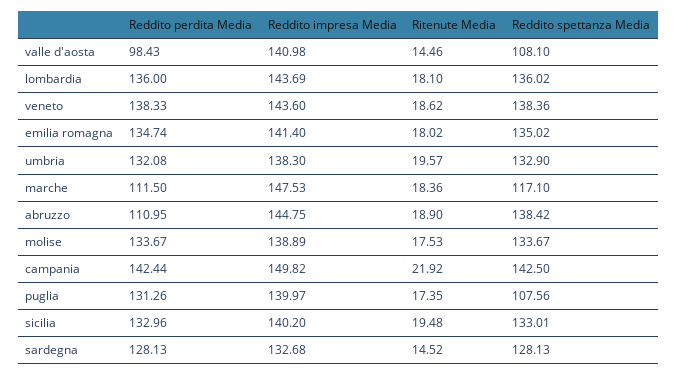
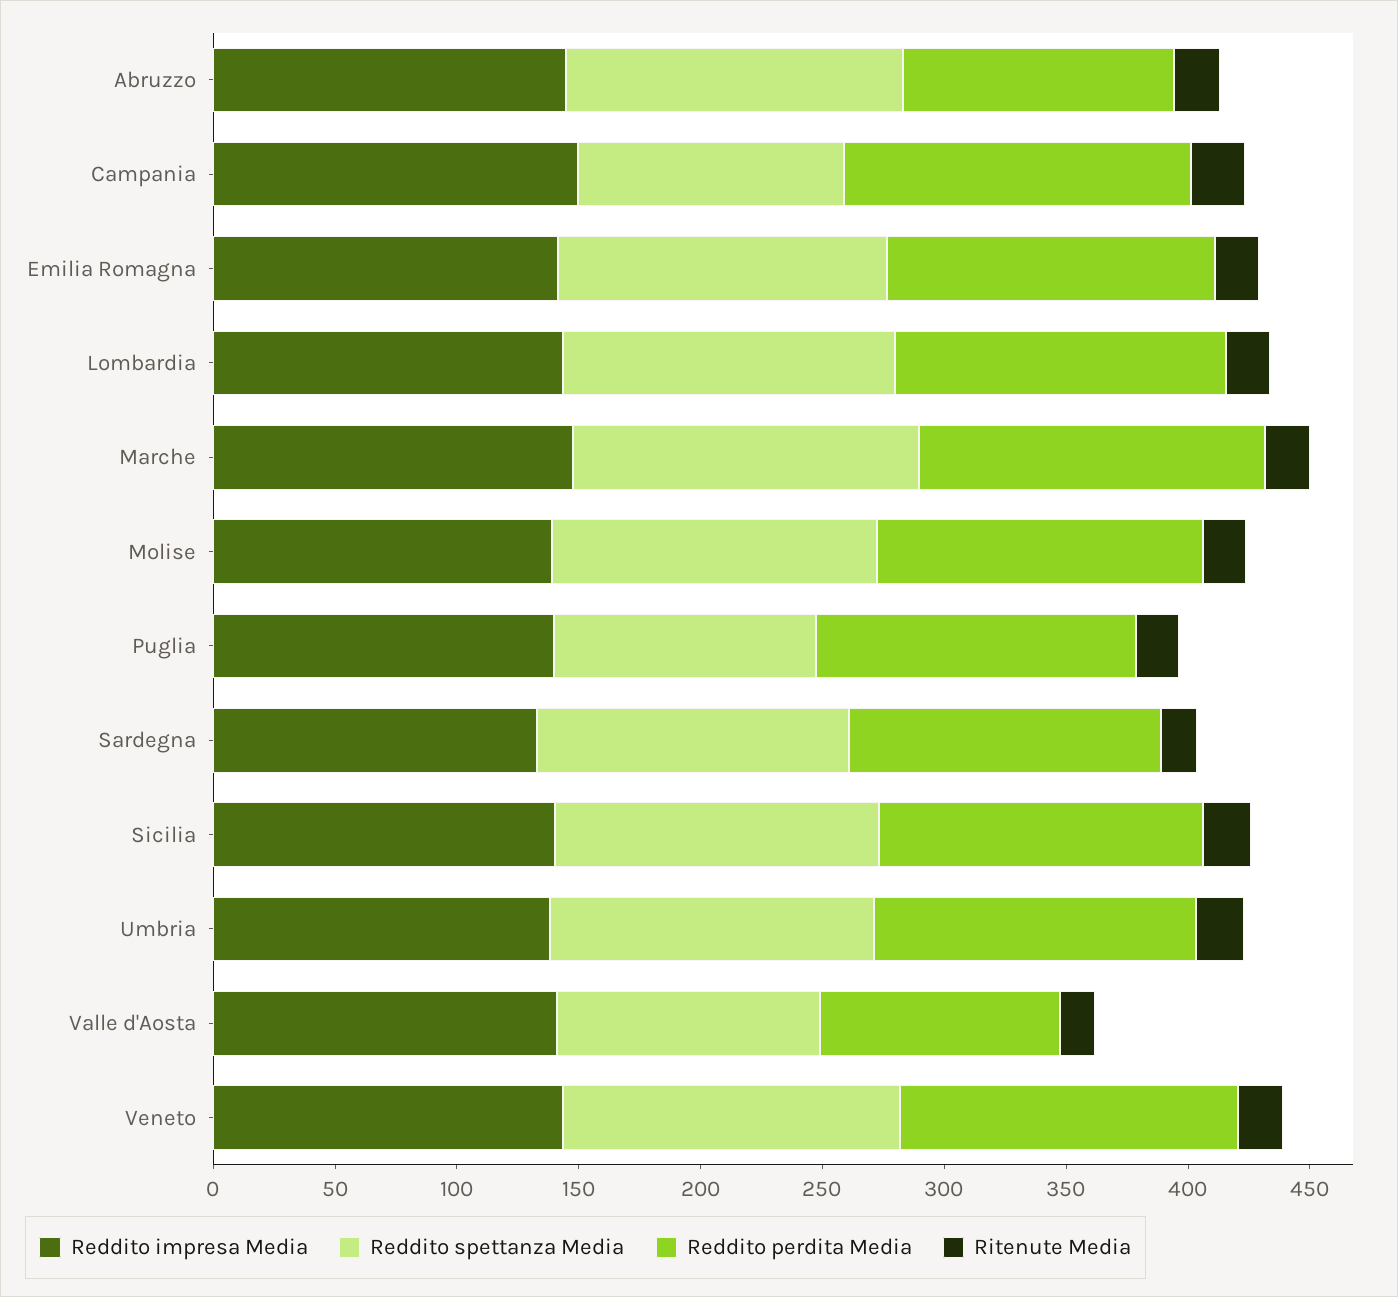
Reddito perdita Media, marche: 111.5 -> 140
Reddito spettanza Media, marche: 117.1 -> 140
Reddito spettanza Media, campania: 142.5 -> 110

